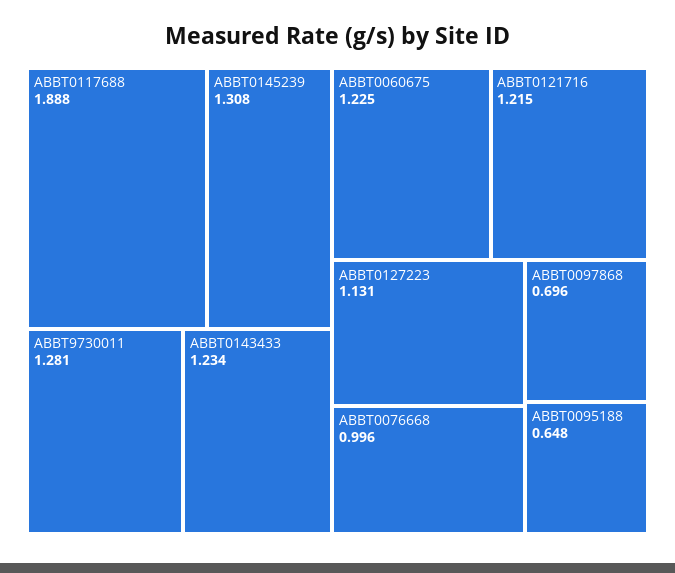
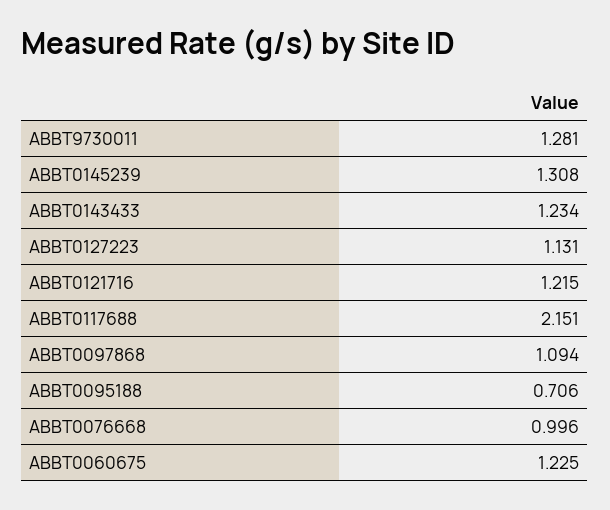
ABBT0117688: 1.888 -> 2.151
ABBT0097868: 0.696 -> 1.094
ABBT0095188: 0.648 -> 0.706

